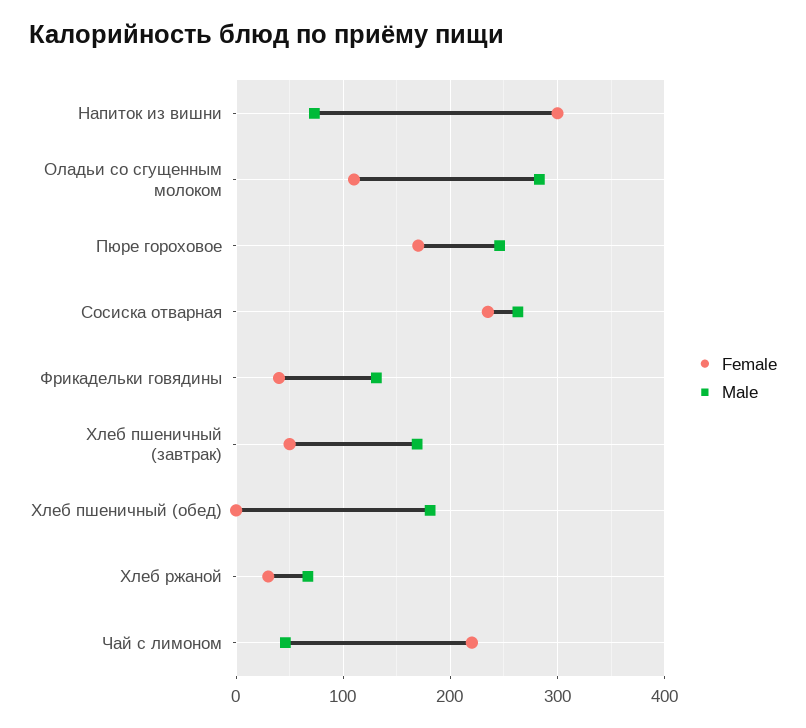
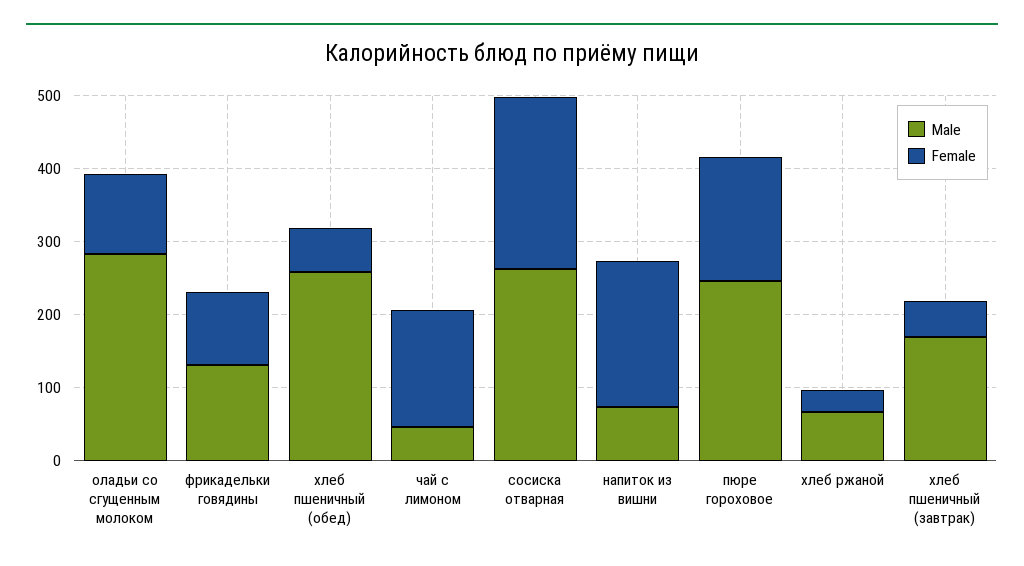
Female, Напиток из вишни: 300 -> 200
Female, Фрикадельки говядины: 40 -> 100
Female, Хлеб пшеничный (обед): 0 -> 60
Male, Хлеб пшеничный (обед): 180 -> 260
Female, Чай с лимоном: 220 -> 160

